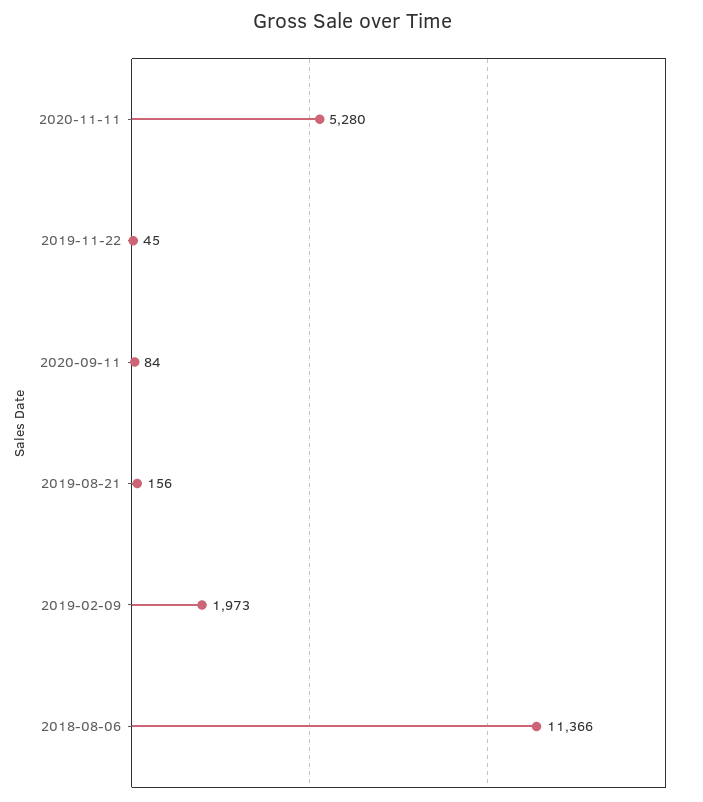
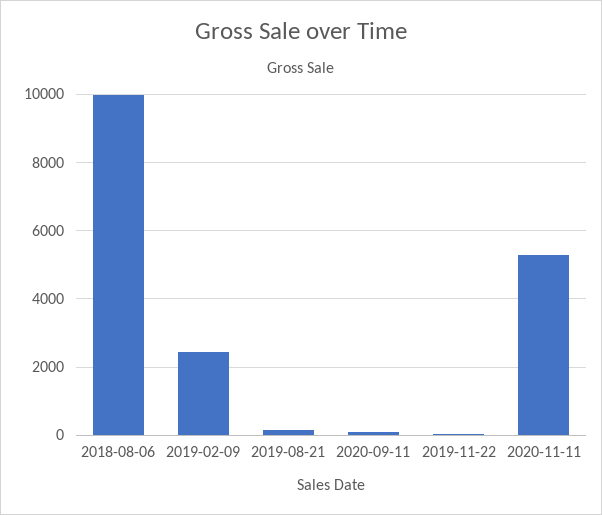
2019-02-09: 1973 -> 2400
2018-08-06: 11366 -> 10000

